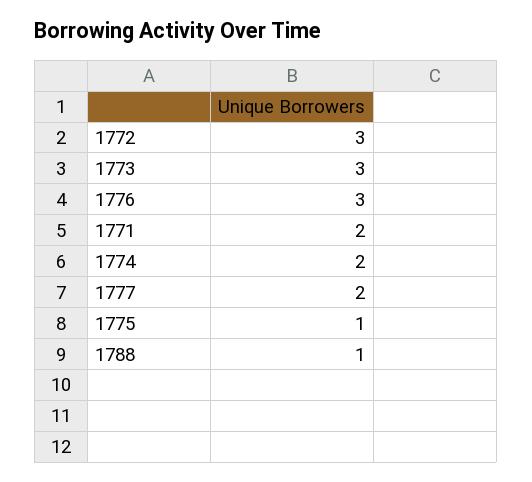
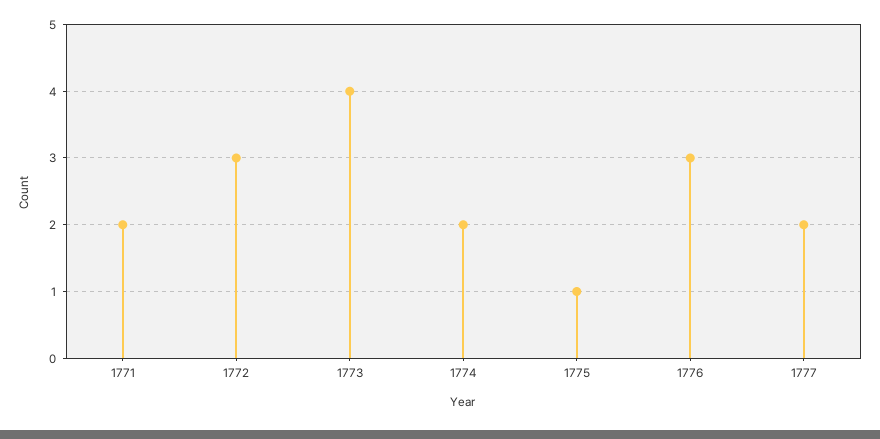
1773: 3 -> 4
1788: 1 -> none

